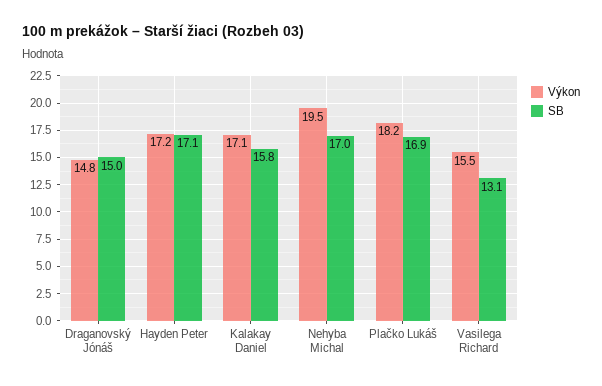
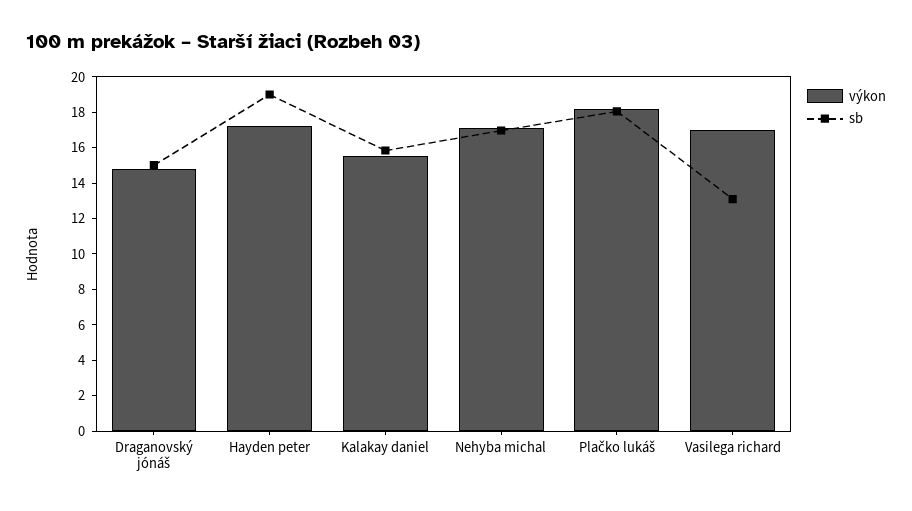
SB, Hayden Peter: 17.1 -> 19
Výkon, Kalakay Daniel: 17.1 -> 15.5
Výkon, Nehyba Michal: 19.5 -> 17
SB, Plačko Lukáš: 16.9 -> 18
Výkon, Vasilega Richard: 15.5 -> 17

